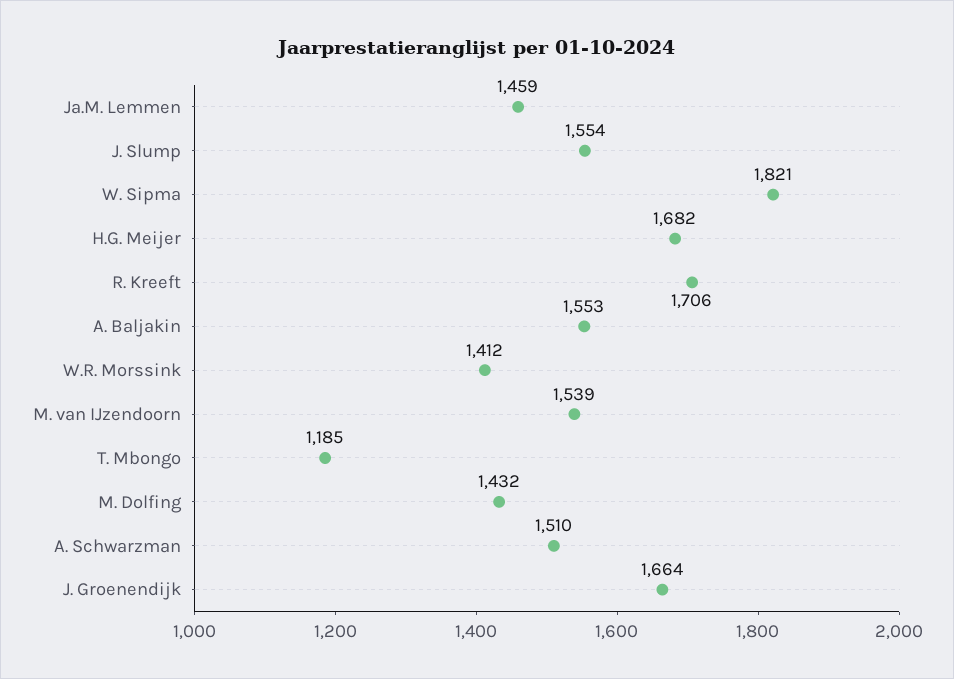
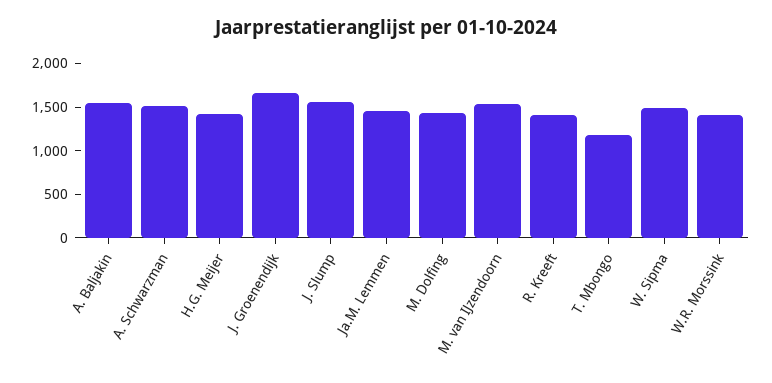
W. Sipma: 1821 -> 1500
H.G. Meijer: 1682 -> 1400
R. Kreeft: 1706 -> 1400

